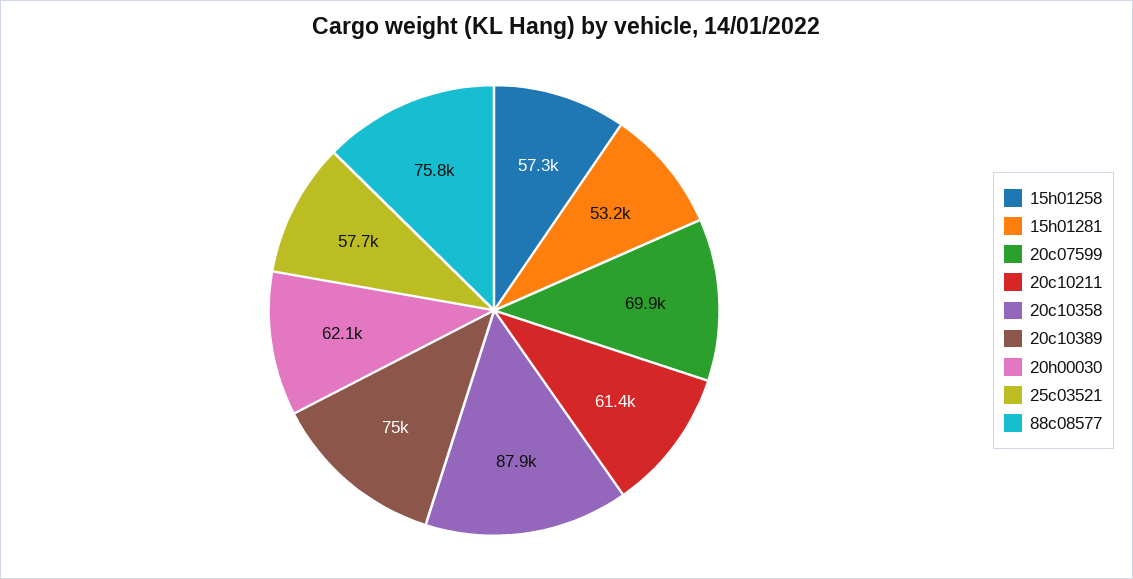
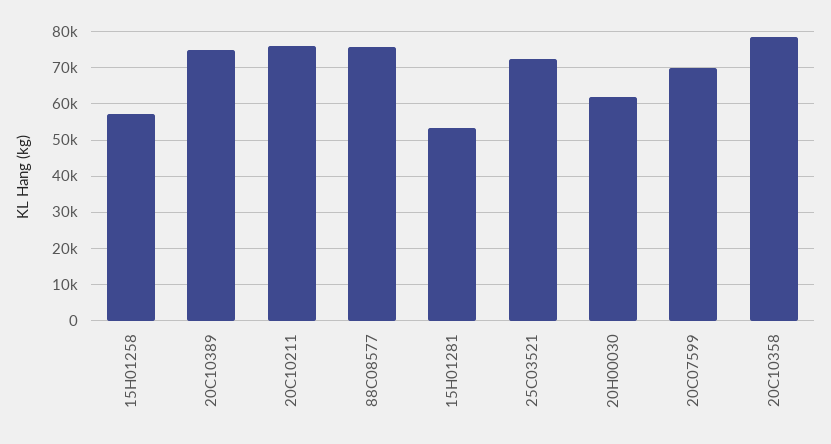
20c10211: 61400 -> 76000
20c10358: 87900 -> 78000
25c03521: 57700 -> 72000

